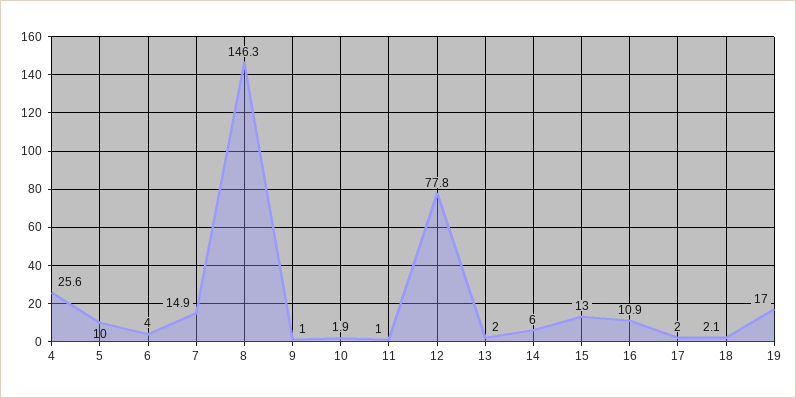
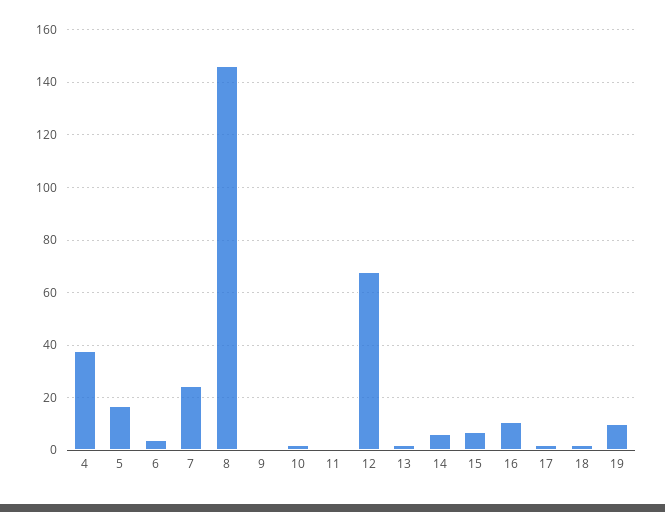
4: 25.6 -> 37.5
5: 10 -> 17.5
7: 14.9 -> 25
12: 77.8 -> 67.5
15: 13 -> 7.5
19: 17 -> 10

